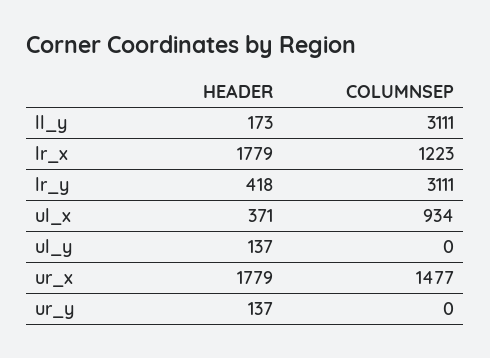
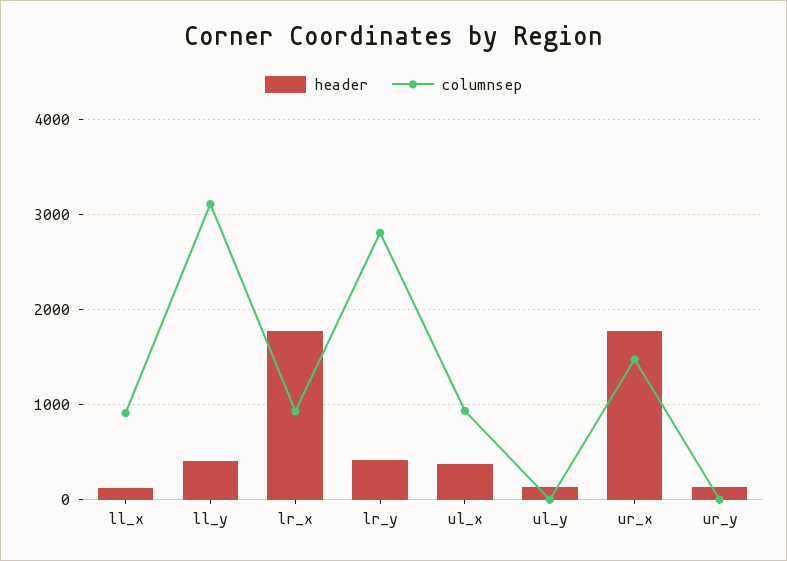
HEADER, ll_y: 173 -> 400
COLUMNSEP, lr_x: 1223 -> 900
COLUMNSEP, lr_y: 3111 -> 2800
HEADER, ll_x: none -> 100
COLUMNSEP, ll_x: none -> 900

